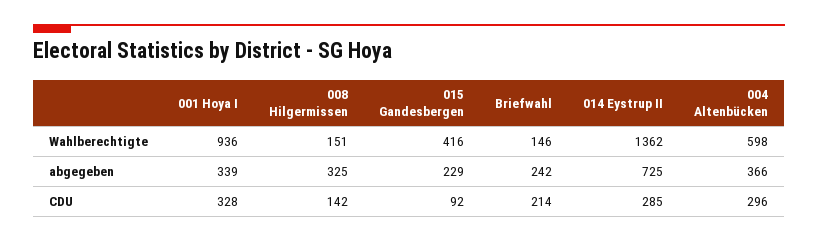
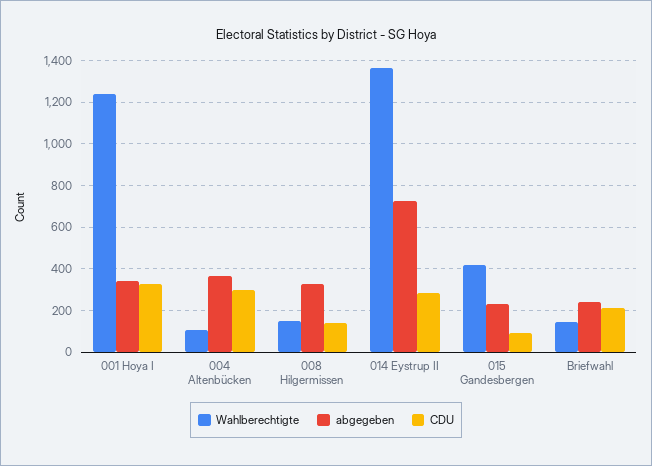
Wahlberechtigte, 001 Hoya I: 936 -> 1250
Wahlberechtigte, 004 Altenbücken: 598 -> 100

